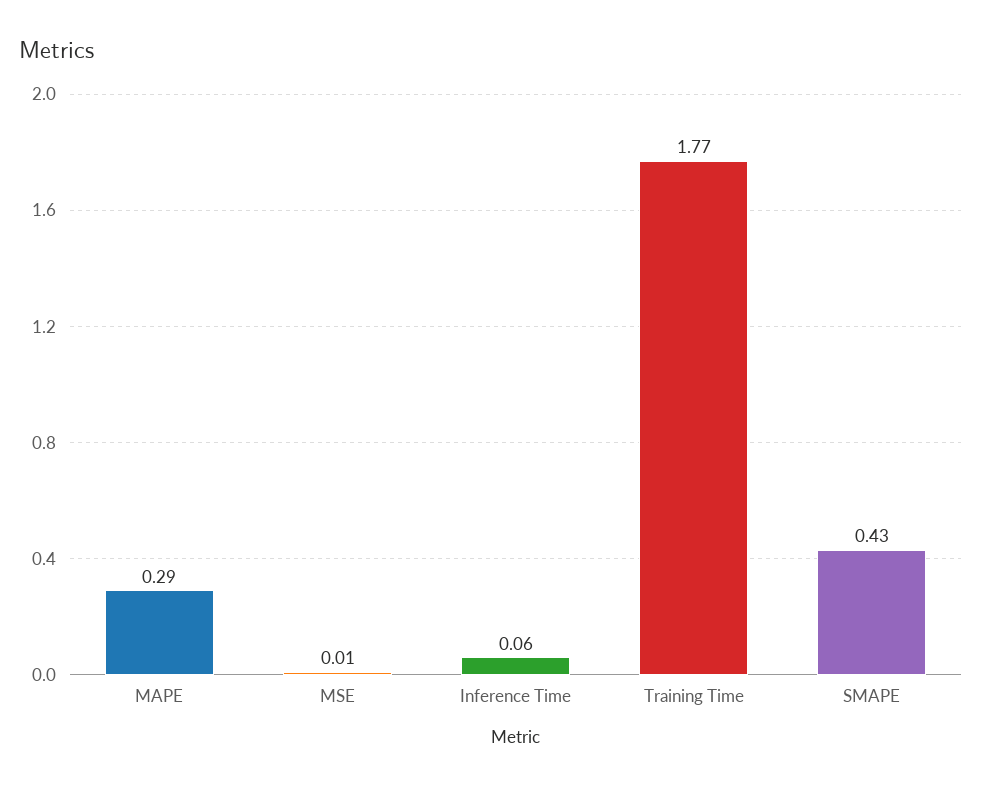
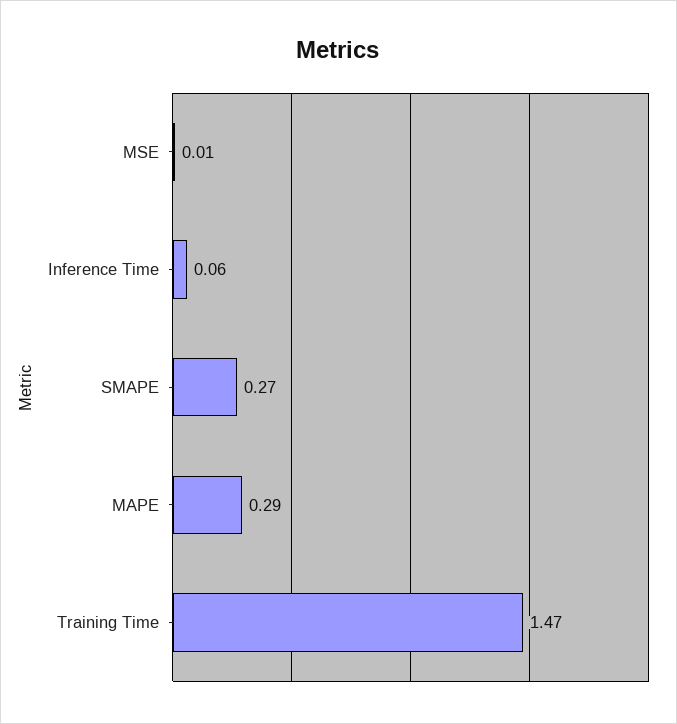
Training Time: 1.77 -> 1.47
SMAPE: 0.43 -> 0.27

